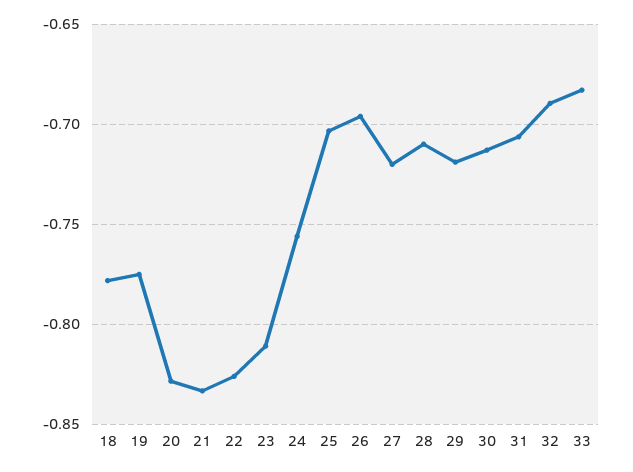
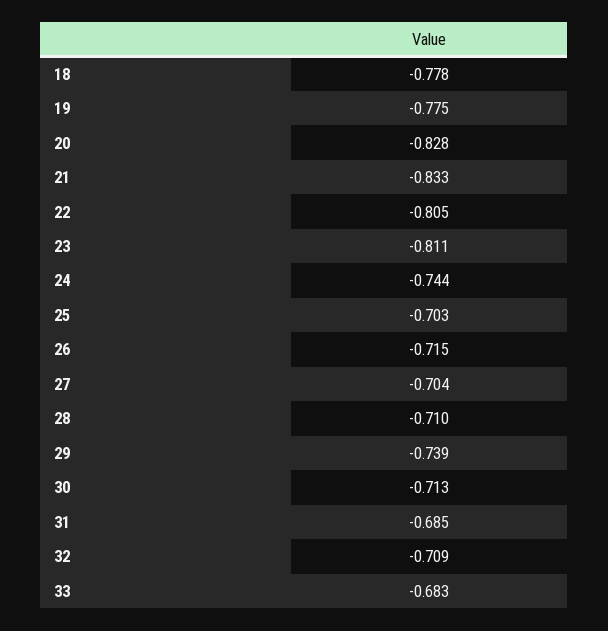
22: -0.825 -> -0.805
24: -0.755 -> -0.744
26: -0.695 -> -0.715
27: -0.72 -> -0.704
29: -0.72 -> -0.739
31: -0.705 -> -0.685
32: -0.69 -> -0.709

